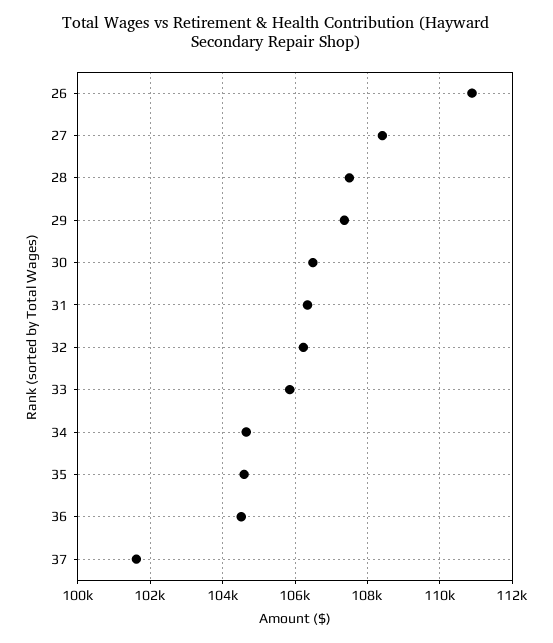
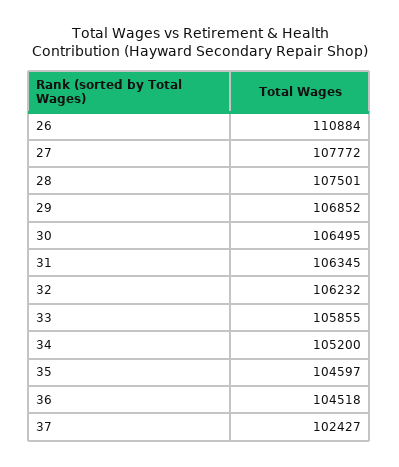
27: 108400 -> 107772
29: 107400 -> 106852
34: 104600 -> 105200
37: 101600 -> 102427

